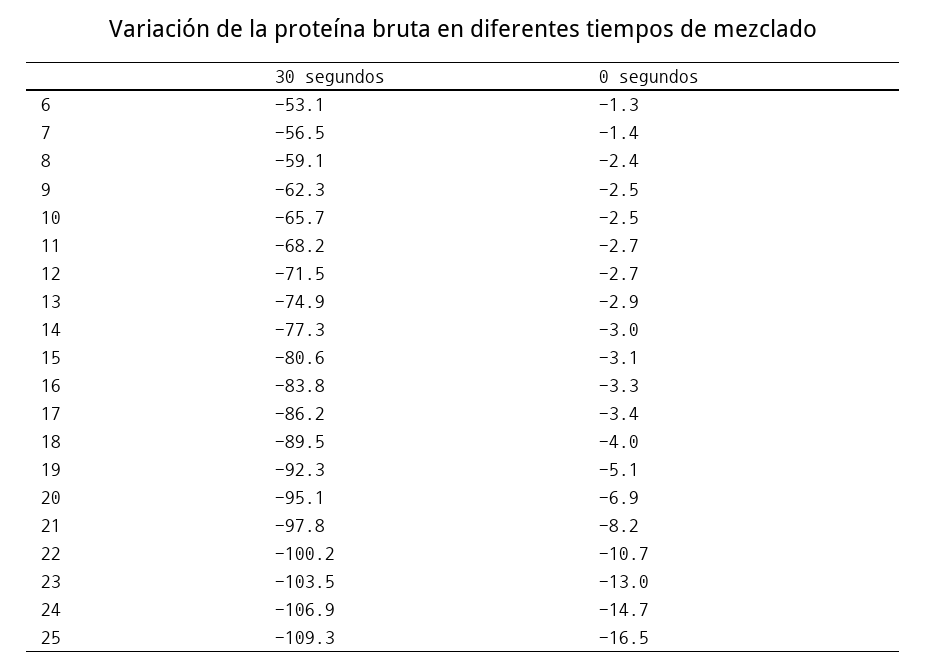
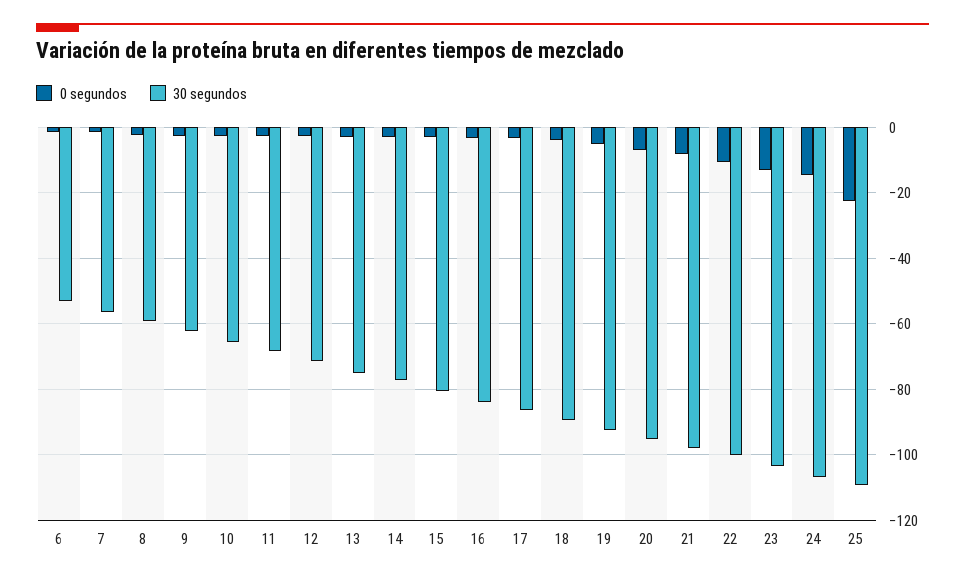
0 segundos, 25: -16.5 -> -22

